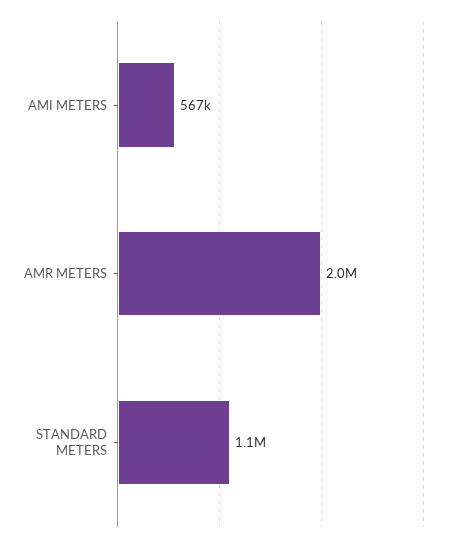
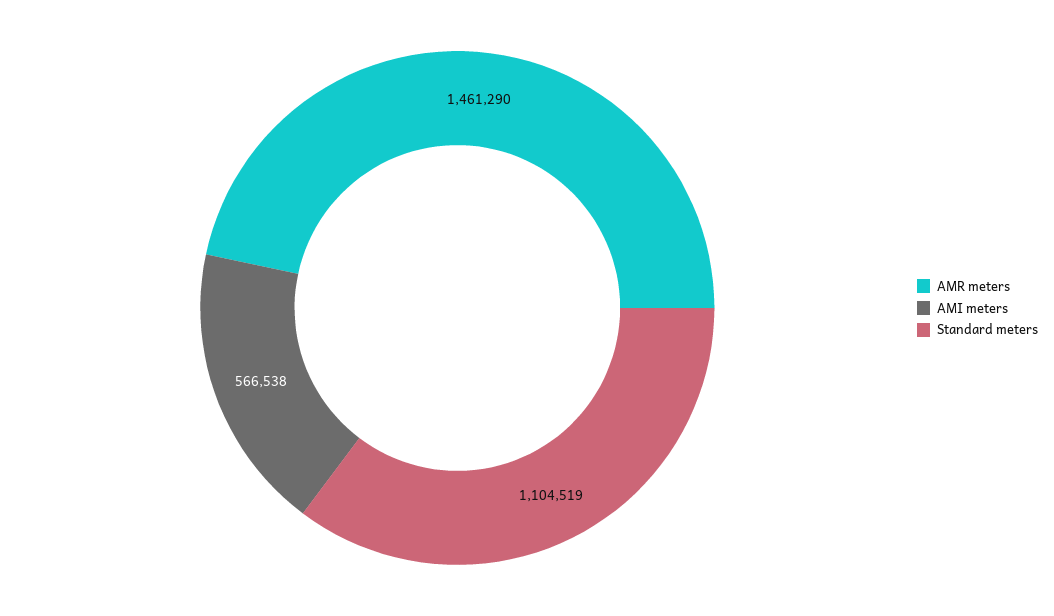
AMR METERS: 2000000 -> 1461290

